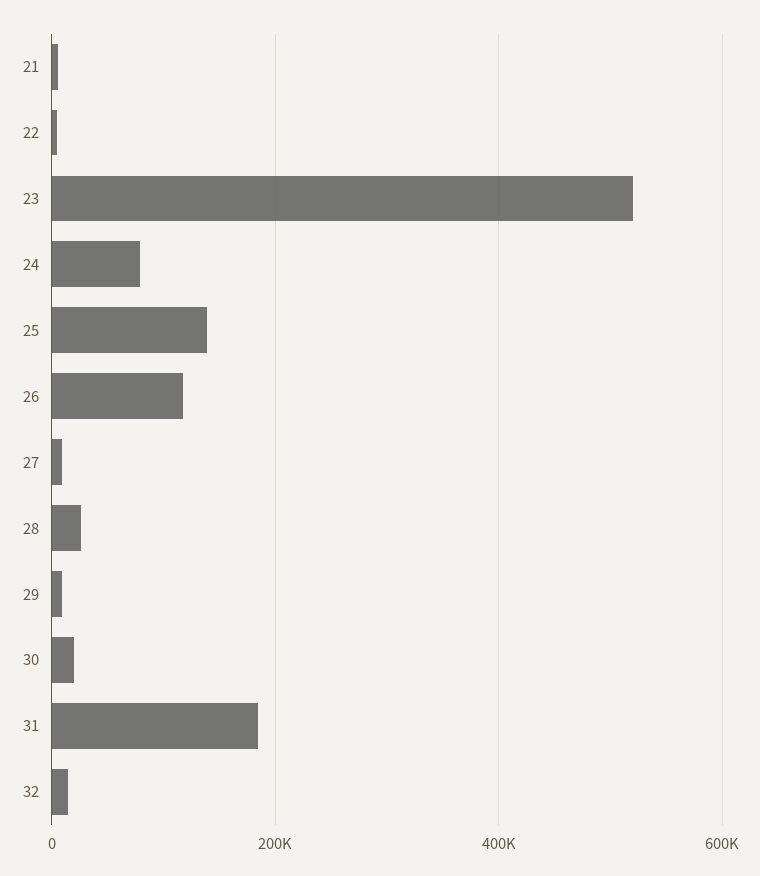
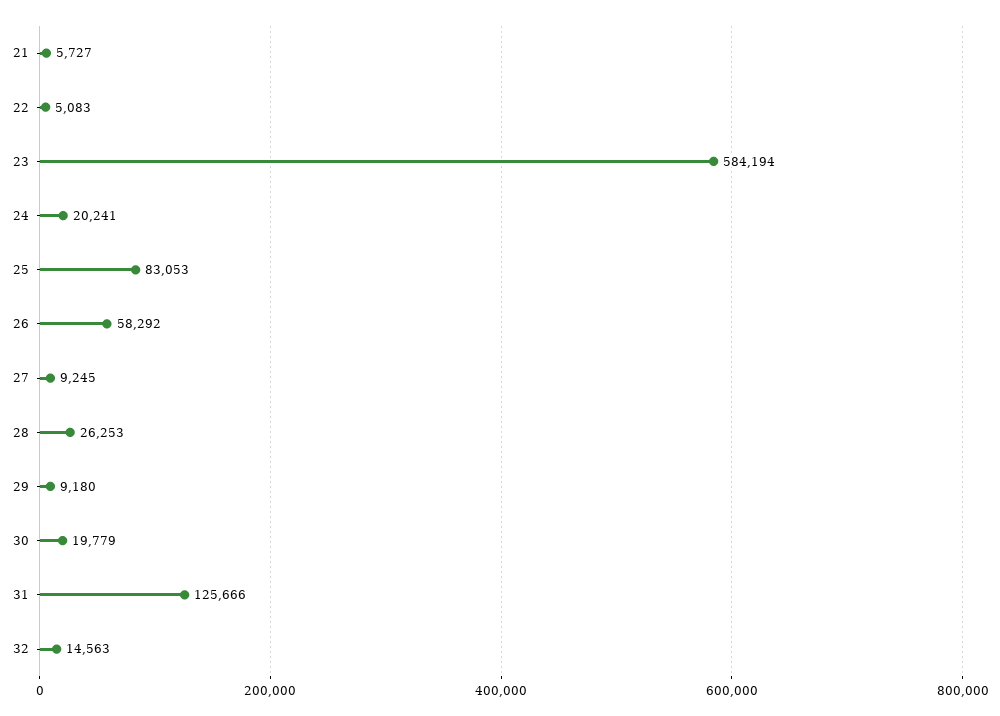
23: 520000 -> 584194
24: 80000 -> 20241
25: 140000 -> 83053
26: 120000 -> 58292
31: 180000 -> 125666

